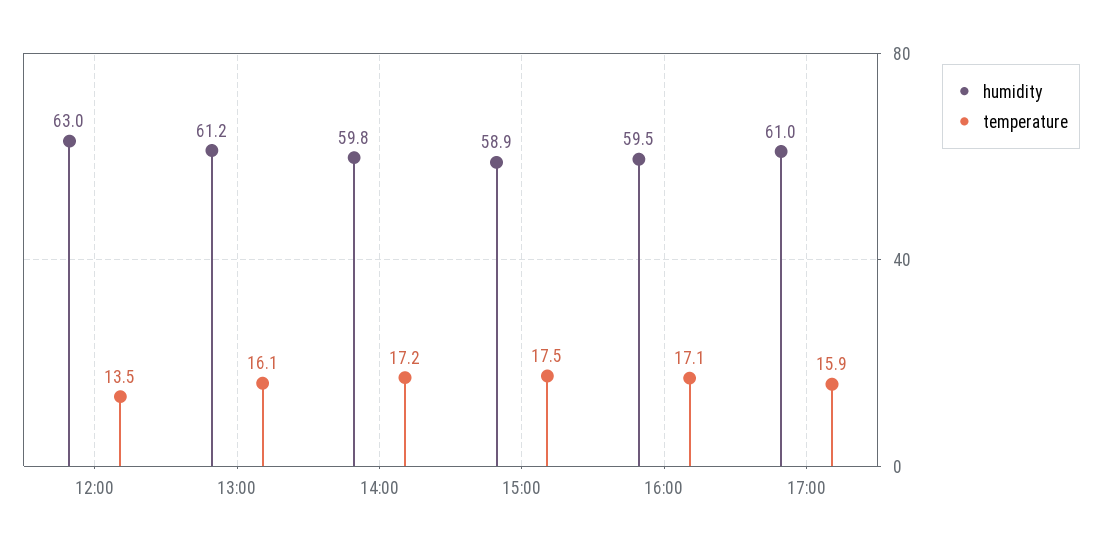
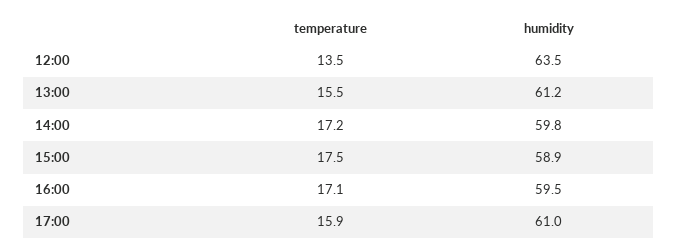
humidity, 12:00: 63 -> 63.5
temperature, 13:00: 16.1 -> 15.5

